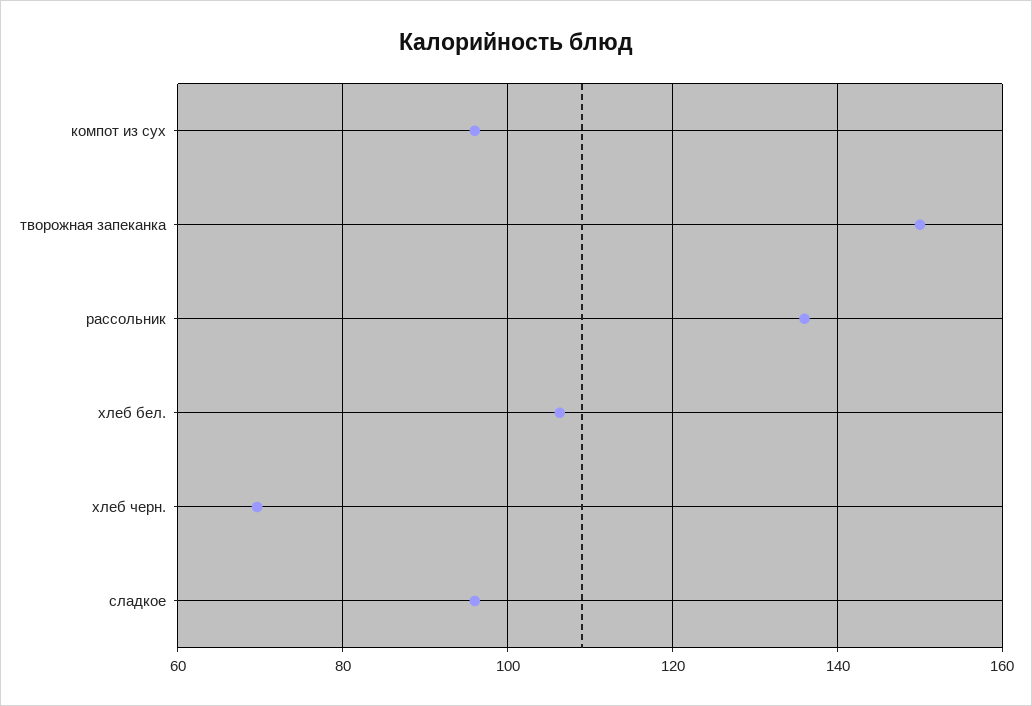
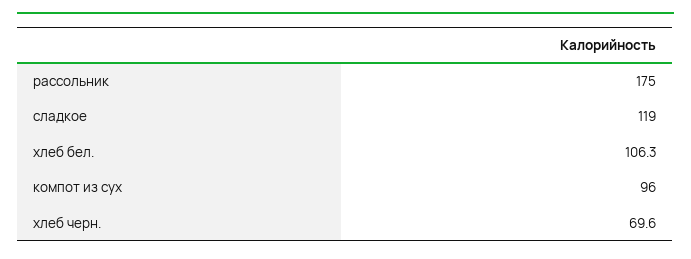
творожная запеканка: 150 -> none
рассольник: 136 -> 175
сладкое: 96 -> 119

